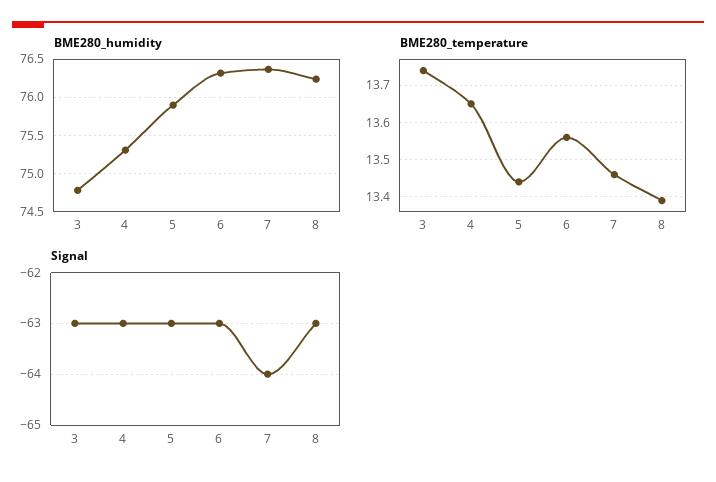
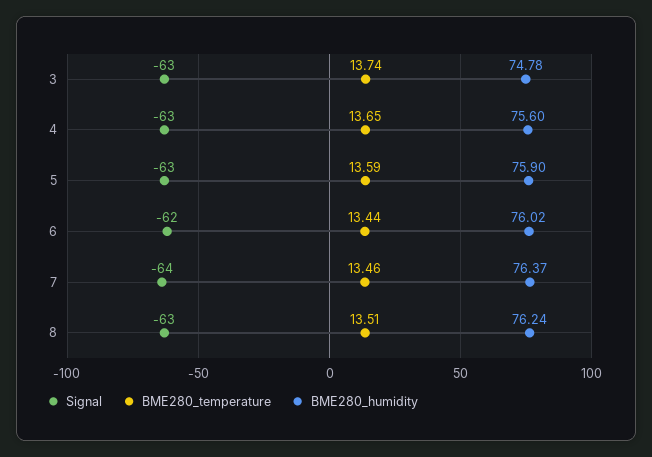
BME280_humidity, 4: 75.3 -> 75.6
BME280_humidity, 6: 76.3 -> 76.02
BME280_temperature, 5: 13.45 -> 13.59
BME280_temperature, 6: 13.55 -> 13.44
BME280_temperature, 8: 13.4 -> 13.51
Signal, 6: -63 -> -62

